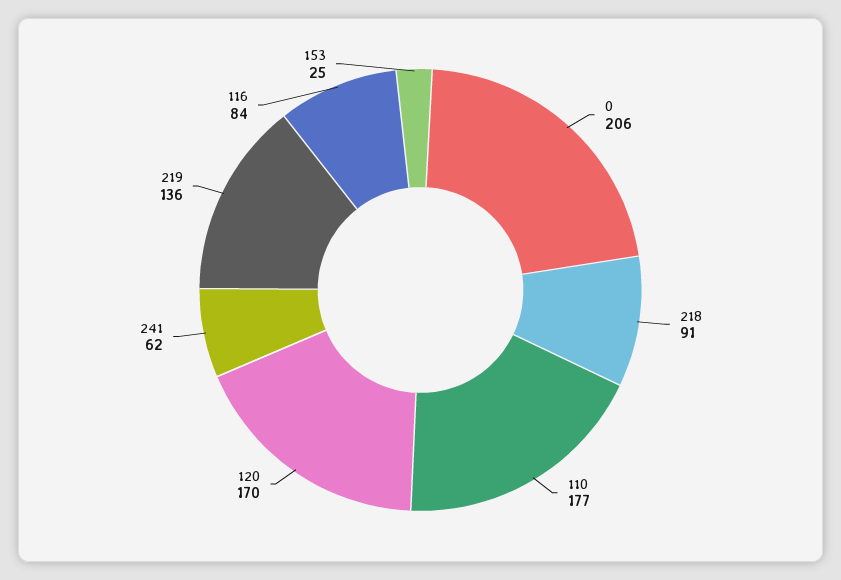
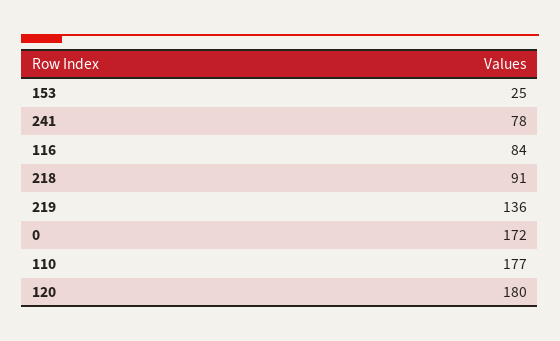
0: 206 -> 172
120: 170 -> 180
241: 62 -> 78

